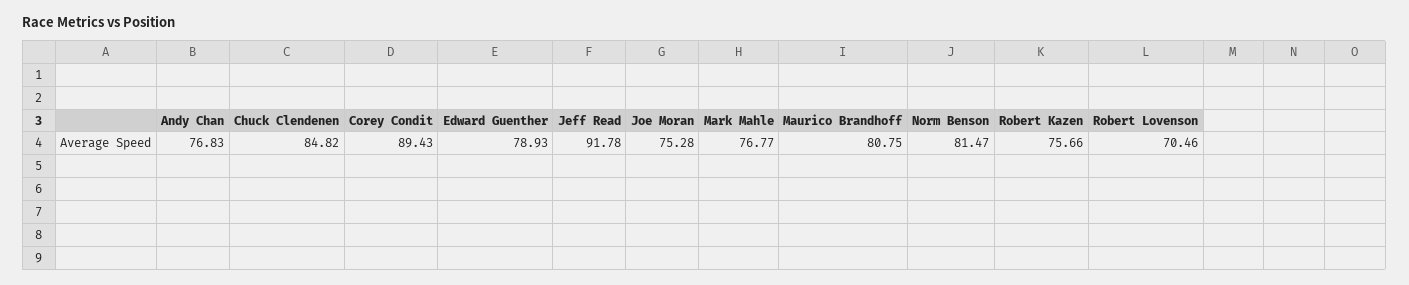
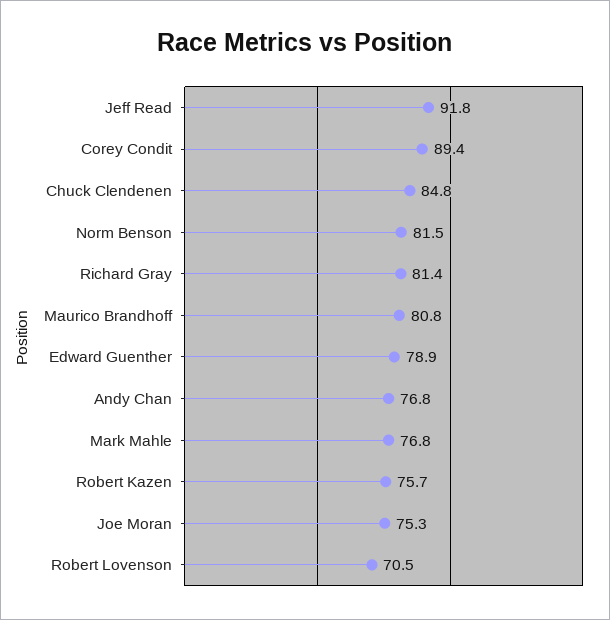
Richard Gray: none -> 81.4

